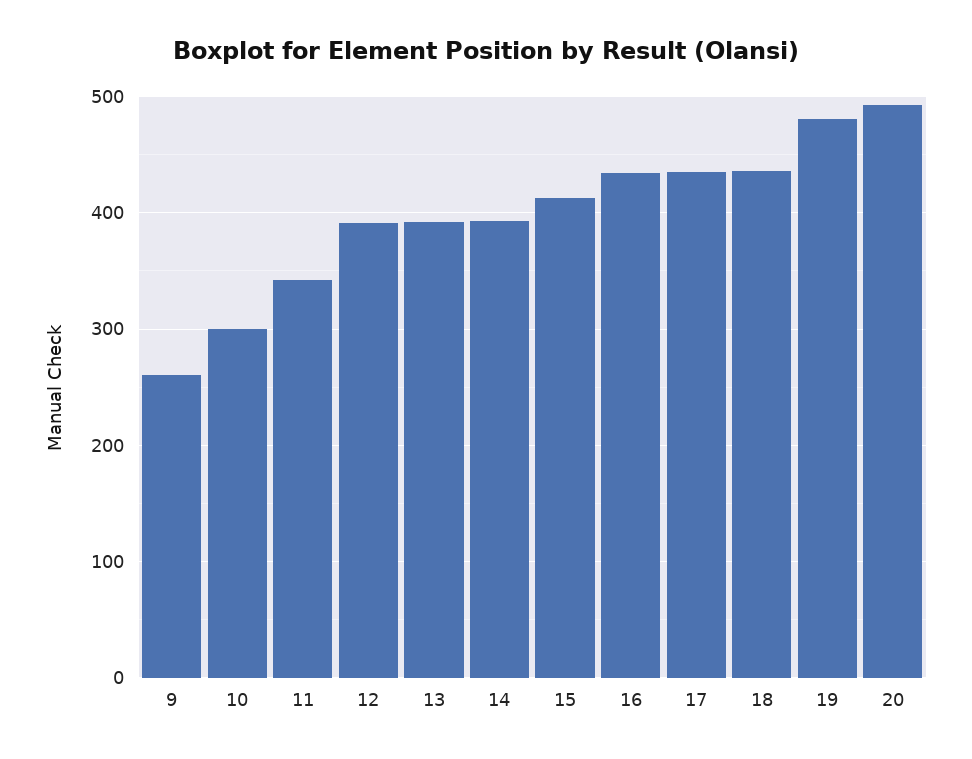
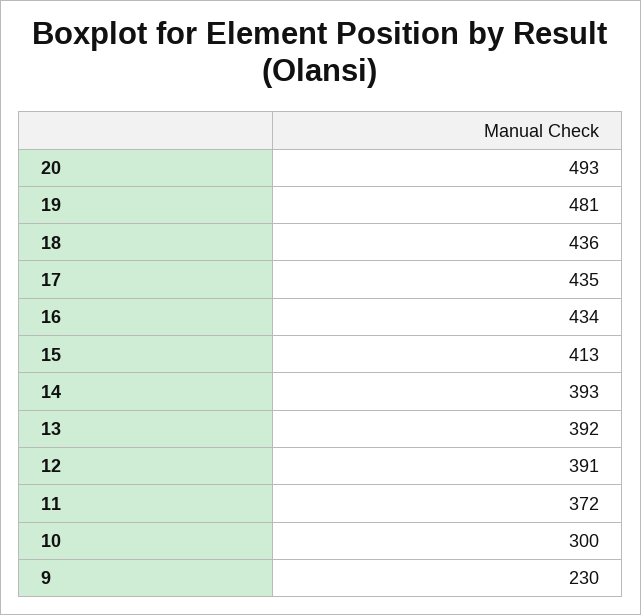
9: 260 -> 230
11: 340 -> 372

